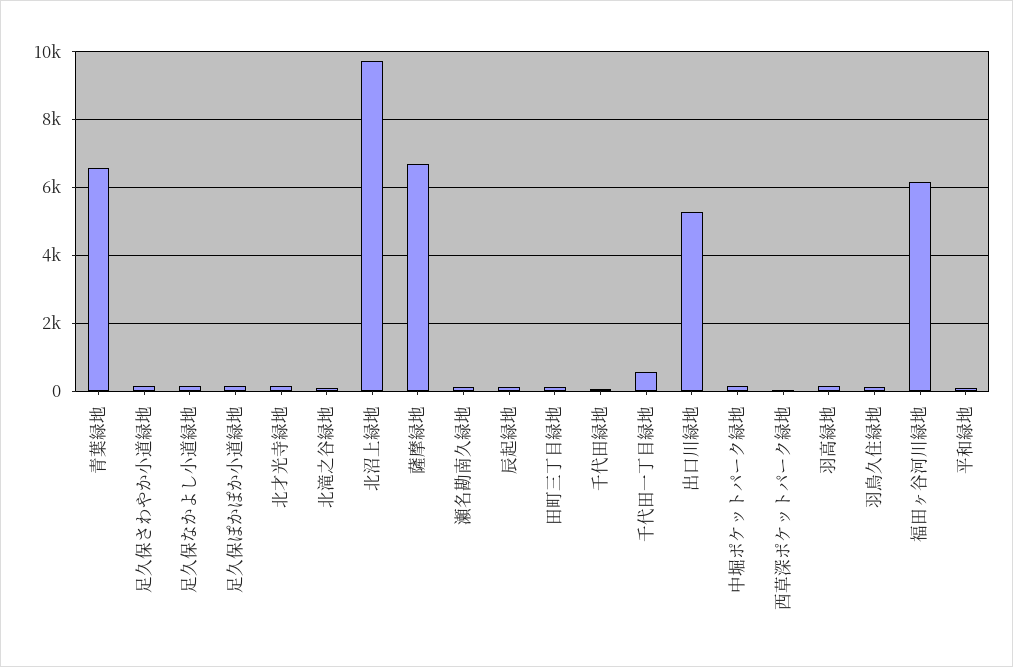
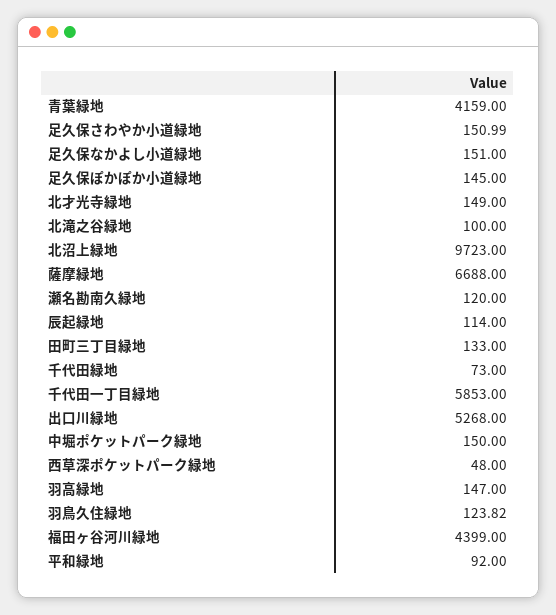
青葉緑地: 6600 -> 4159
千代田一丁目緑地: 600 -> 5853
福田ヶ谷河川緑地: 6200 -> 4399

